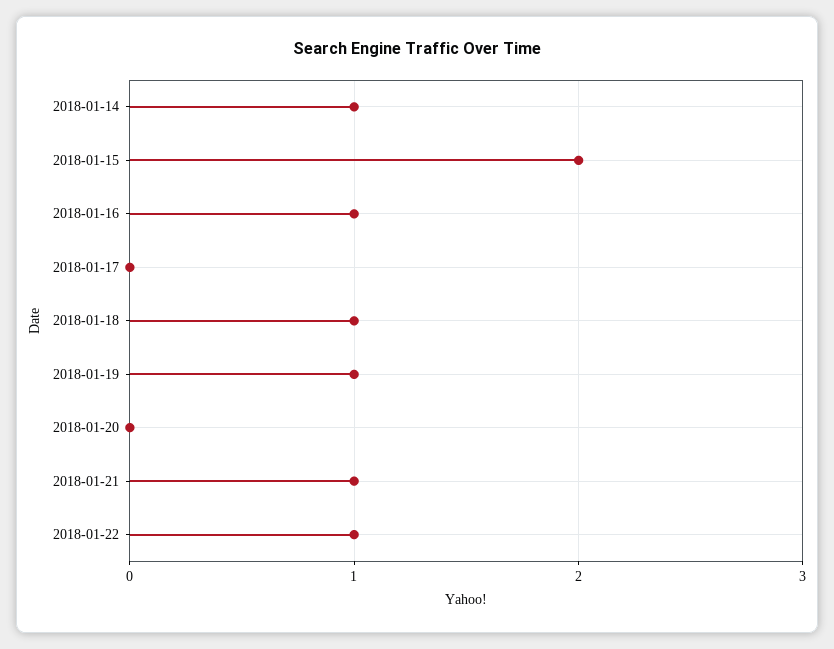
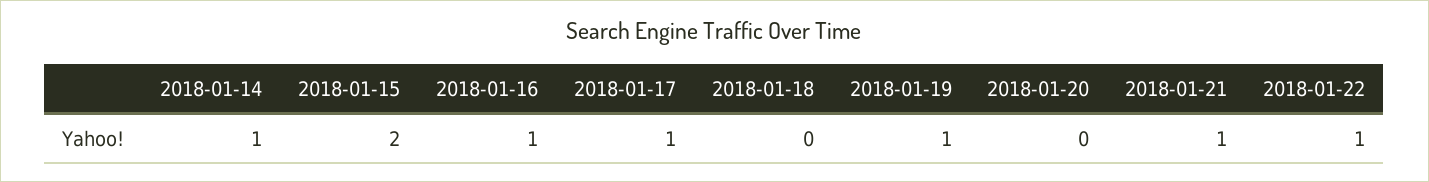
2018-01-17: 0 -> 1
2018-01-18: 1 -> 0

